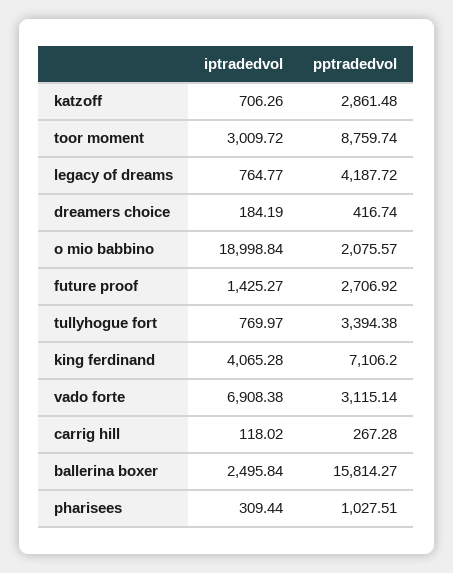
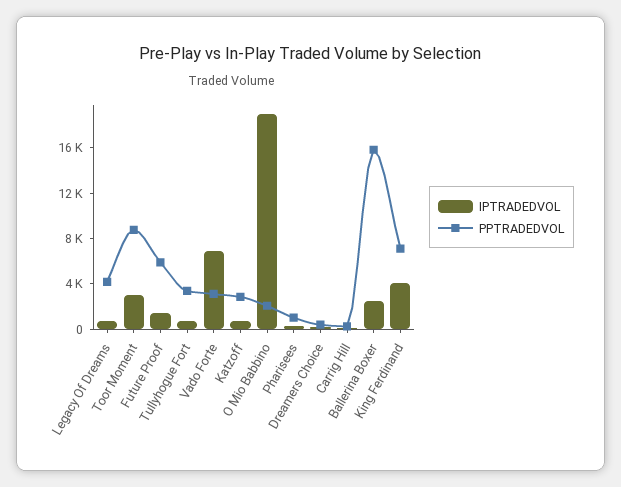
pptradedvol, future proof: 2706.92 -> 6000

